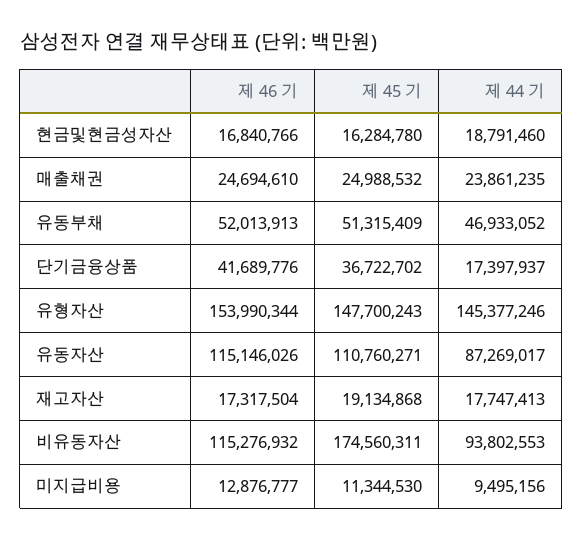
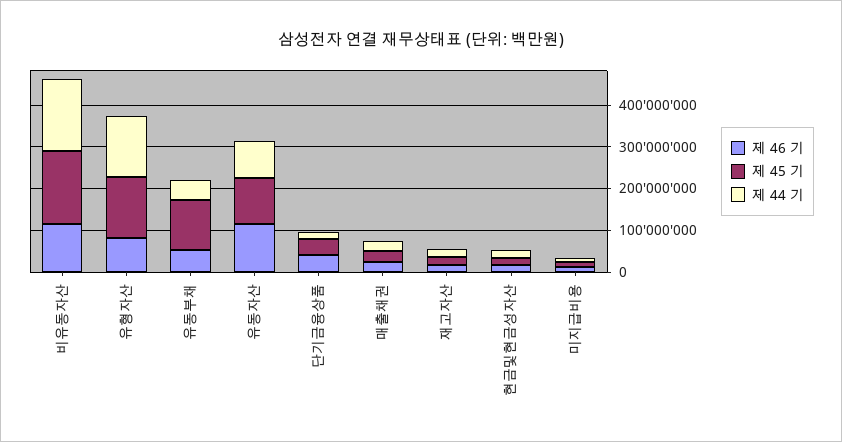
제 45 기, 유동부채: 51315409 -> 120000000
제 46 기, 유형자산: 153990344 -> 80000000
제 44 기, 비유동자산: 93802553 -> 180000000

